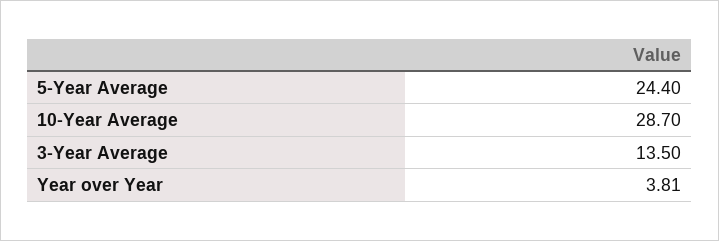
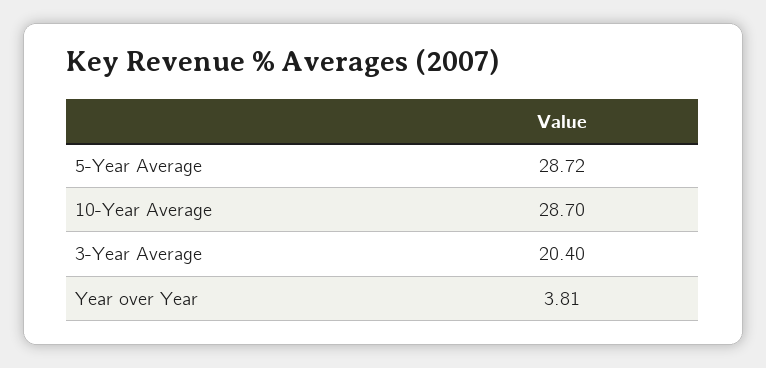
5-Year Average: 24.4 -> 28.72
3-Year Average: 13.5 -> 20.4

